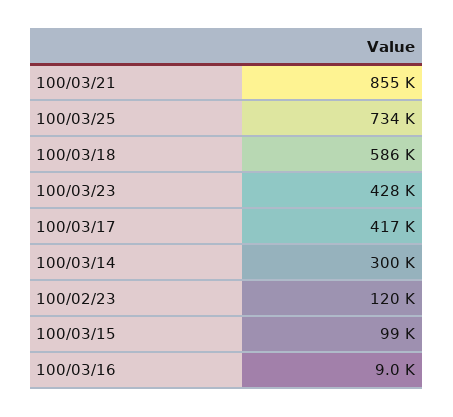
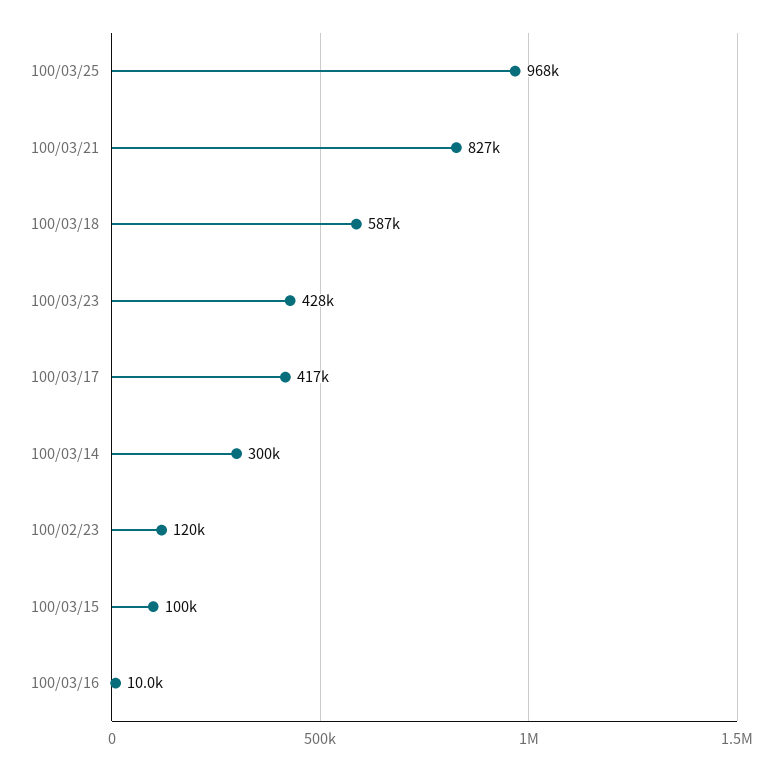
100/03/21: 855000 -> 827000
100/03/25: 734000 -> 968000
100/03/18: 586000 -> 587000
100/03/15: 99000 -> 100000
100/03/16: 9000 -> 10000

